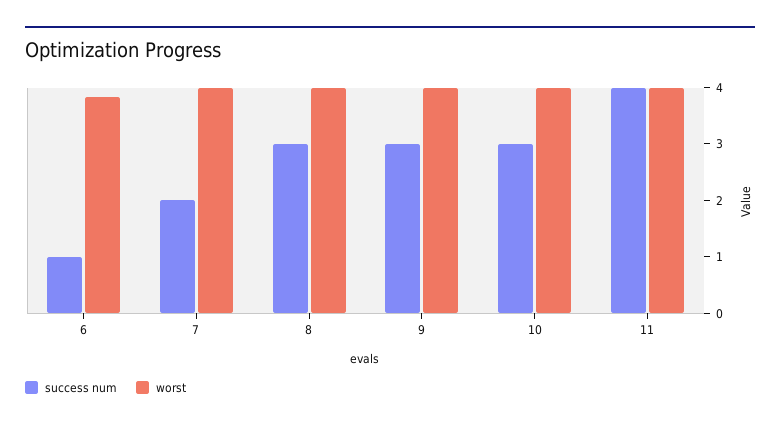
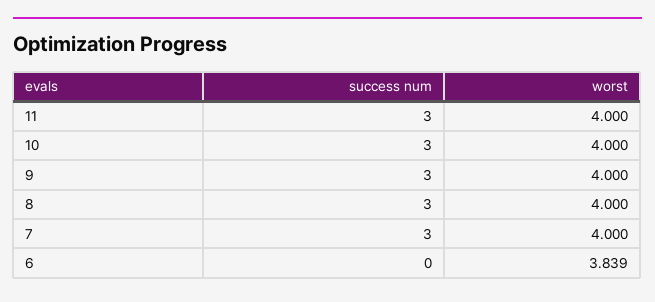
success num, 6: 1 -> 0
success num, 7: 2 -> 3
success num, 11: 4 -> 3

